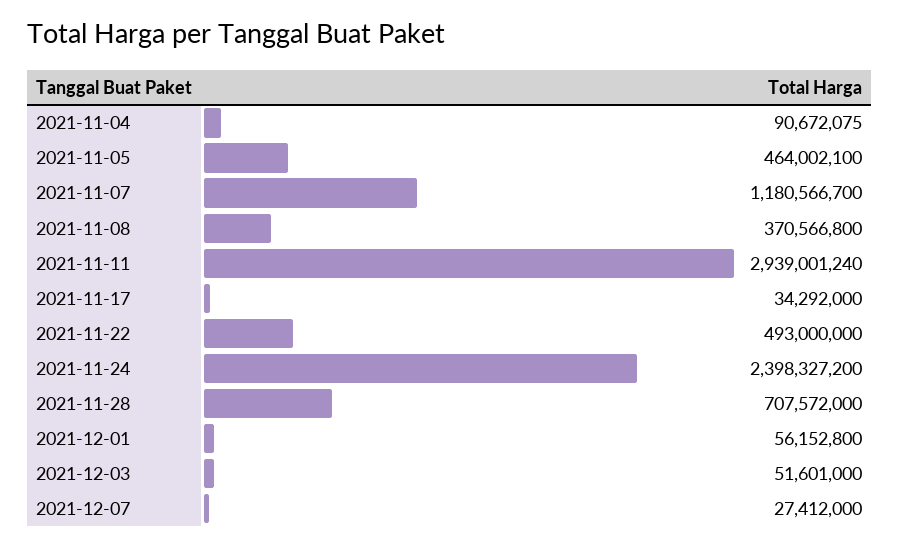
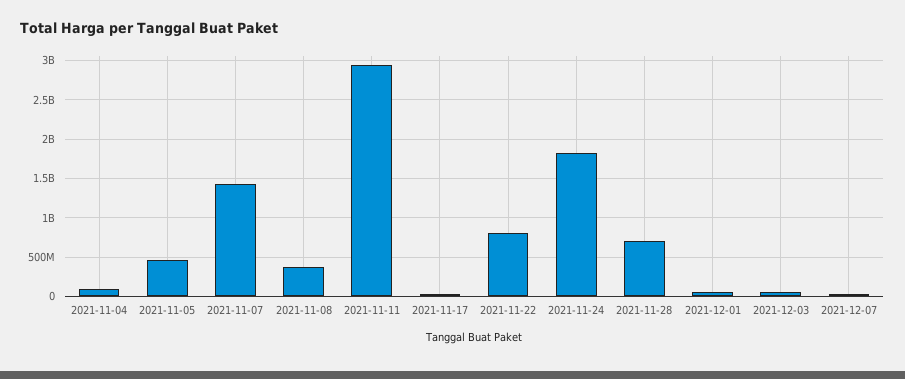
2021-11-07: 1180566700 -> 1400000000
2021-11-22: 493000000 -> 800000000
2021-11-24: 2398327200 -> 1800000000

